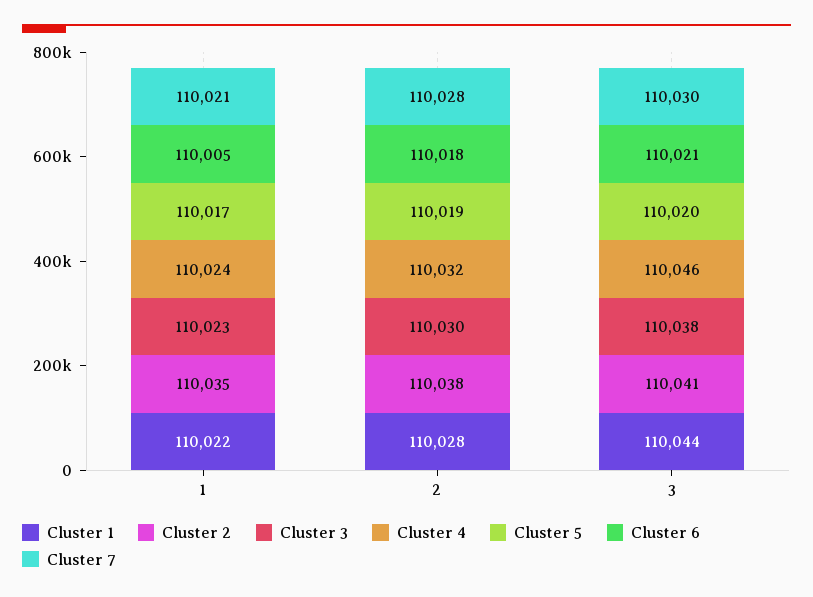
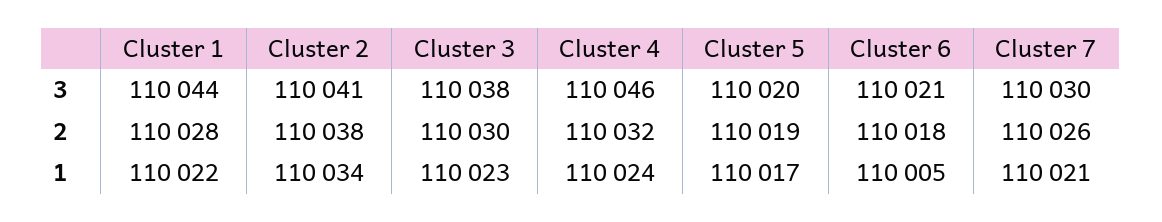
Cluster 2, 1: 110035 -> 110034
Cluster 7, 2: 110028 -> 110026

